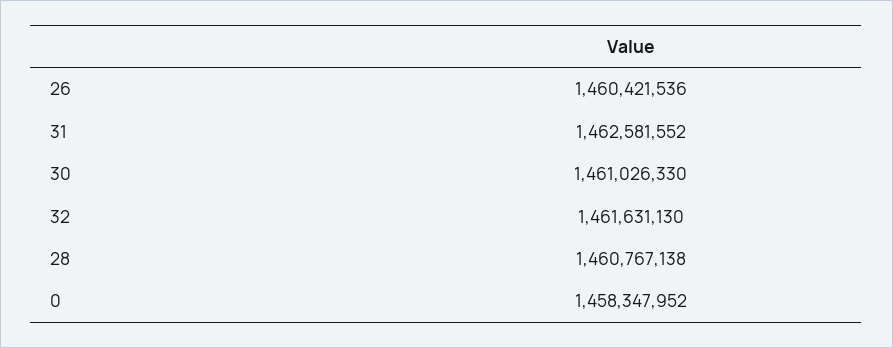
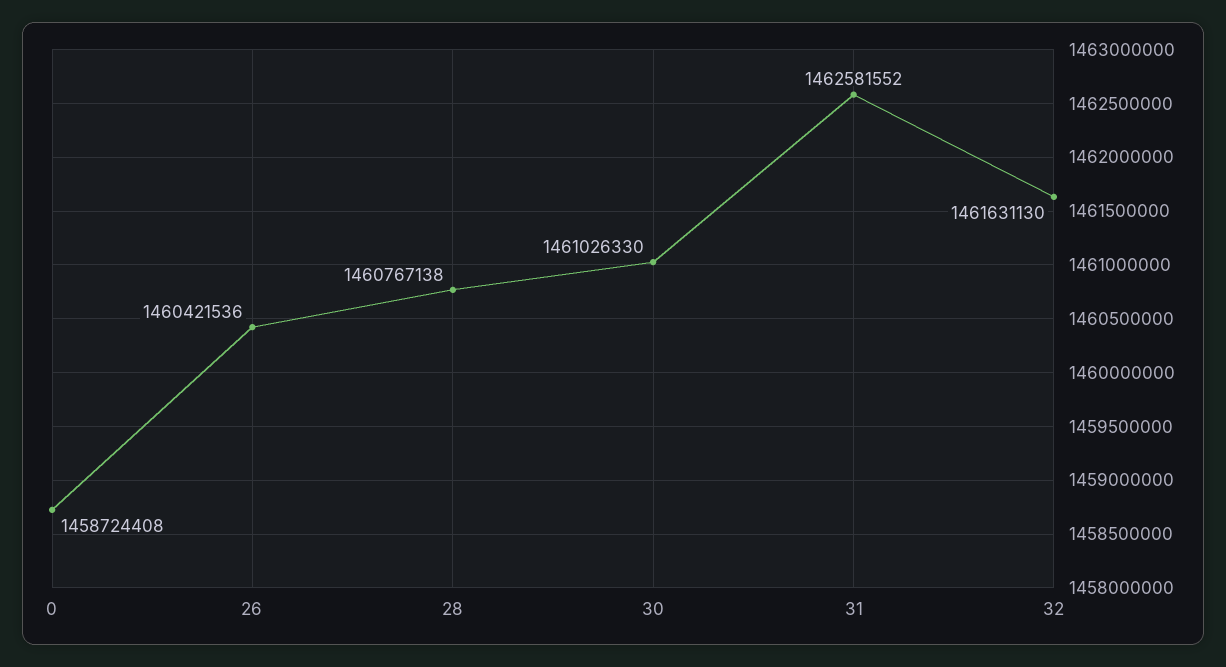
0: 1458347952 -> 1458724408

